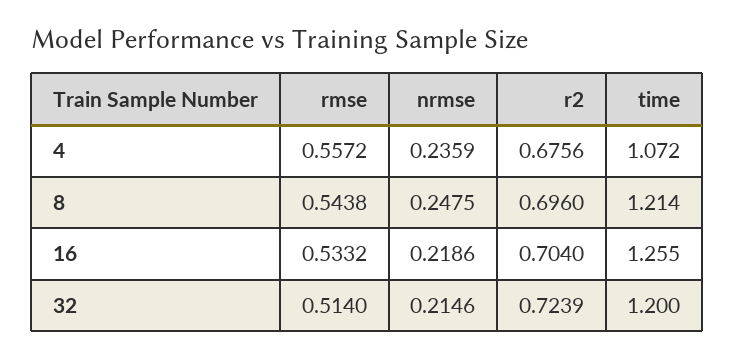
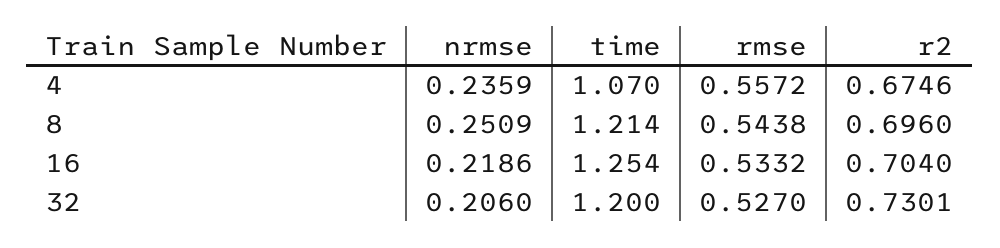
r2, 4: 0.6756 -> 0.6746
time, 4: 1.072 -> 1.07
nrmse, 8: 0.2475 -> 0.2509
time, 16: 1.255 -> 1.254
rmse, 32: 0.514 -> 0.527
nrmse, 32: 0.2146 -> 0.206
r2, 32: 0.7239 -> 0.7301

